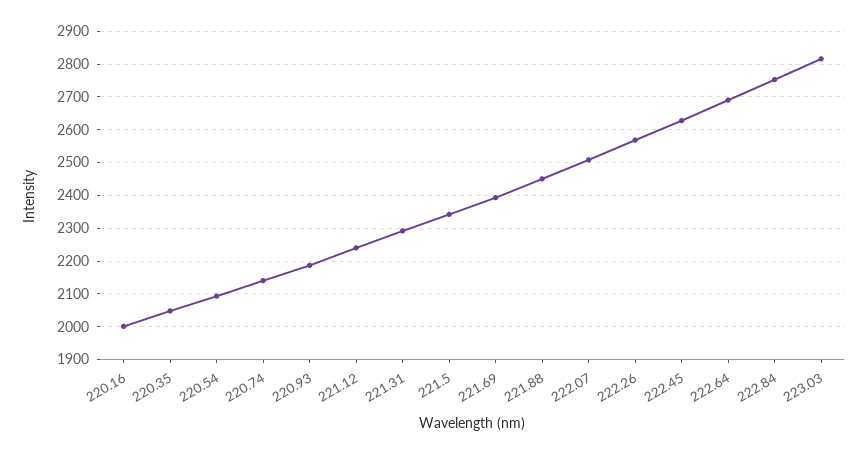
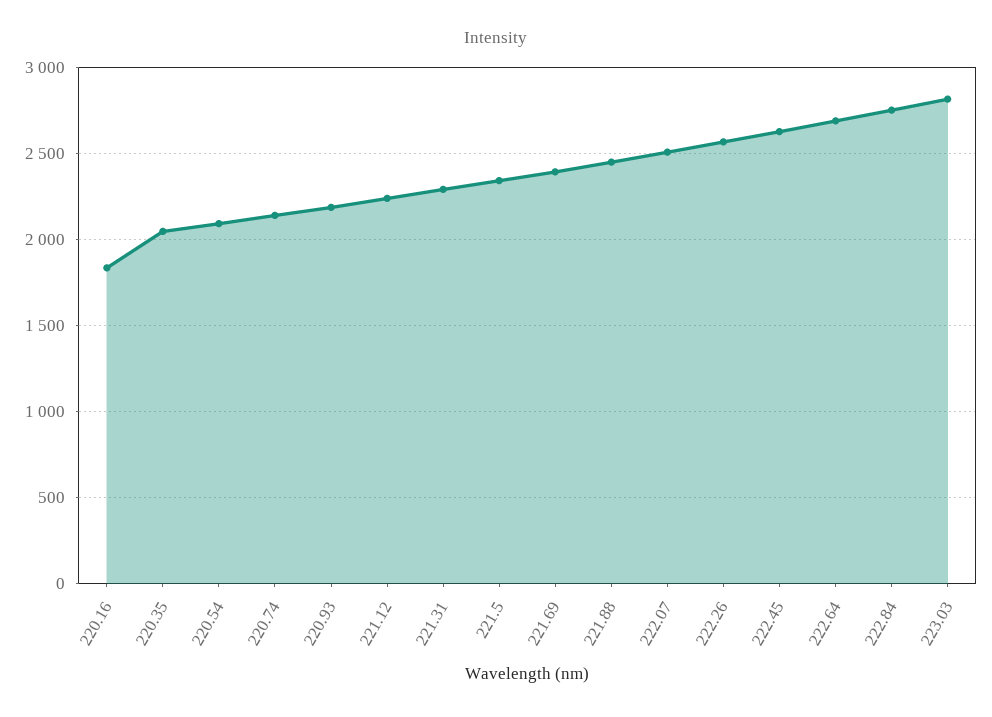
220.16: 2000 -> 1850

